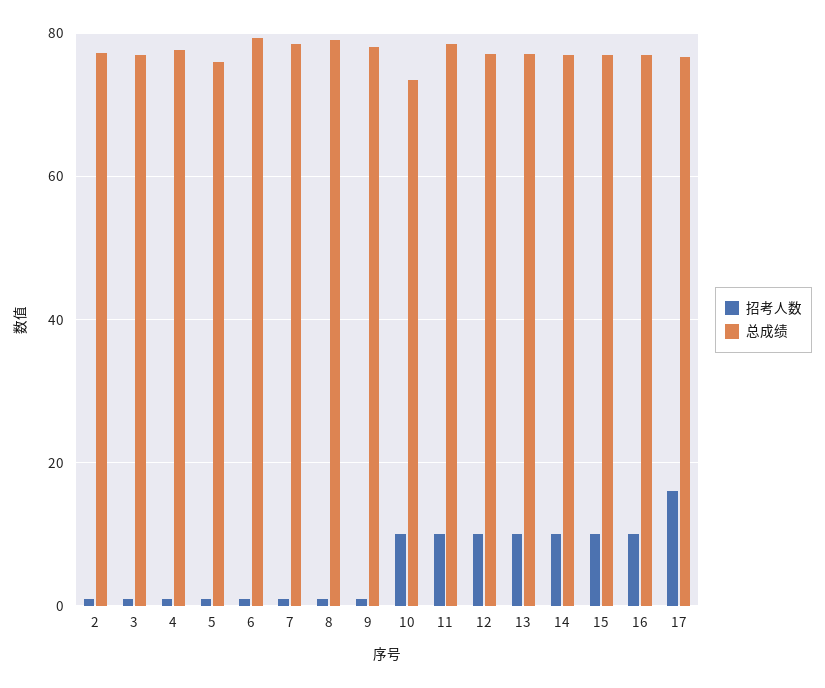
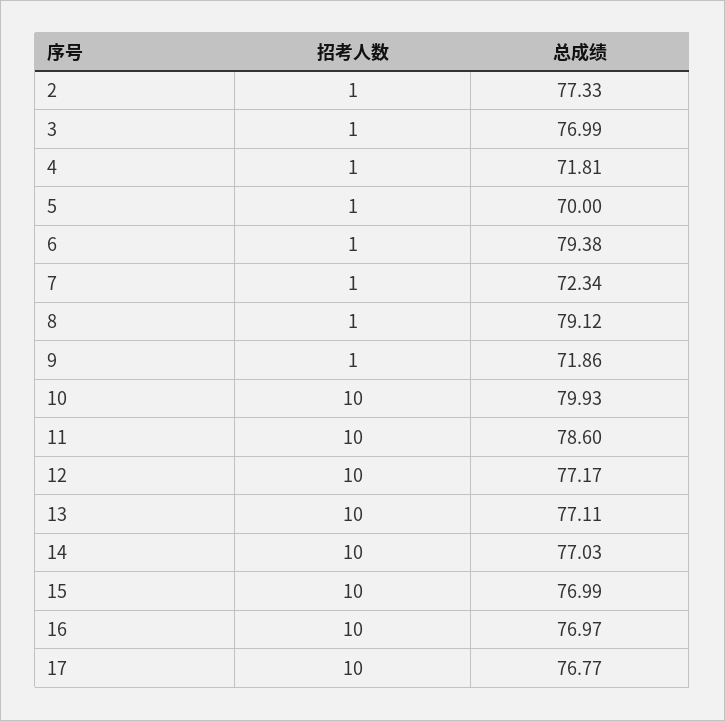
总成绩, 4: 78 -> 71.81
总成绩, 5: 76 -> 70
总成绩, 7: 78 -> 72.34
总成绩, 9: 78 -> 71.86
总成绩, 10: 74 -> 79.93
招考人数, 17: 16 -> 10

